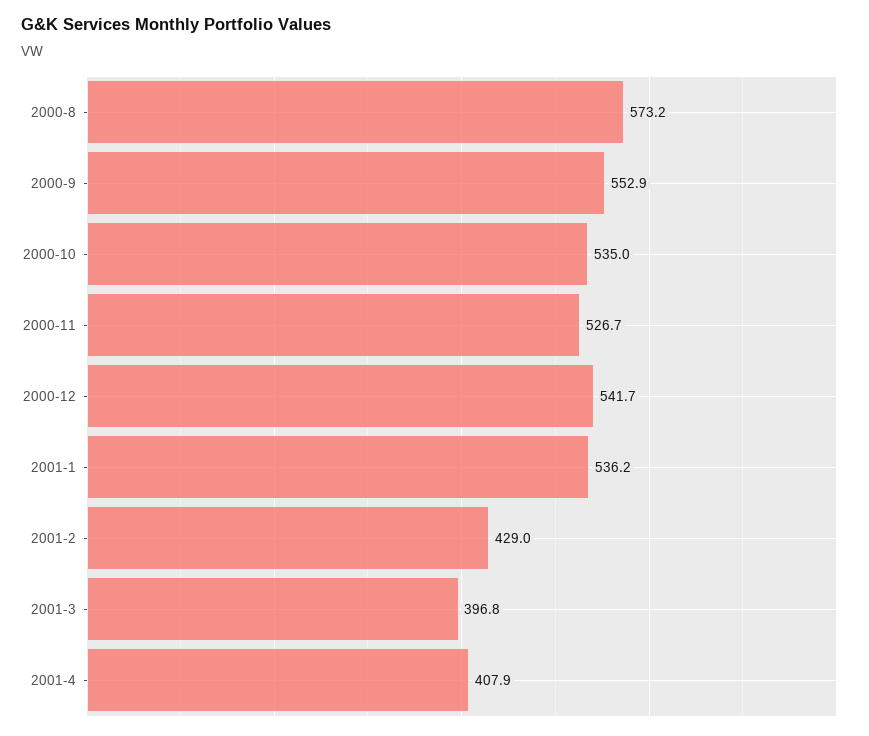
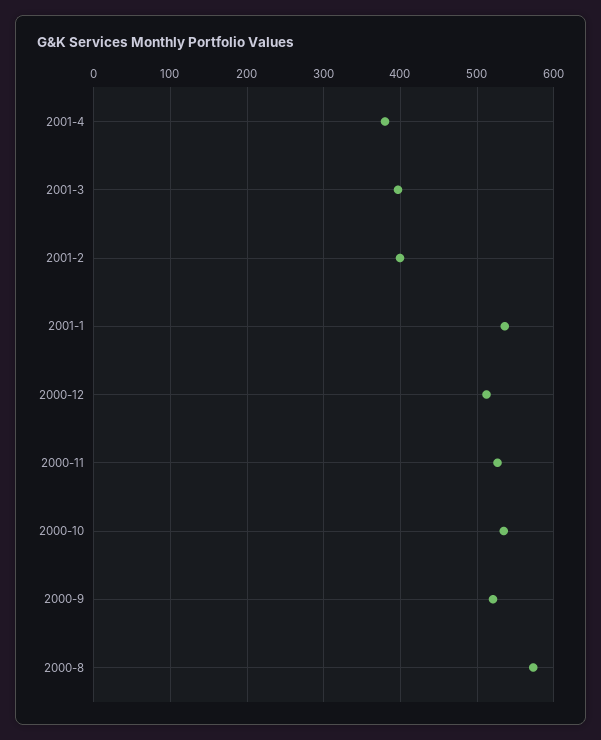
2000-9: 552.9 -> 520
2000-12: 541.7 -> 510
2001-2: 429 -> 400
2001-4: 407.9 -> 380

